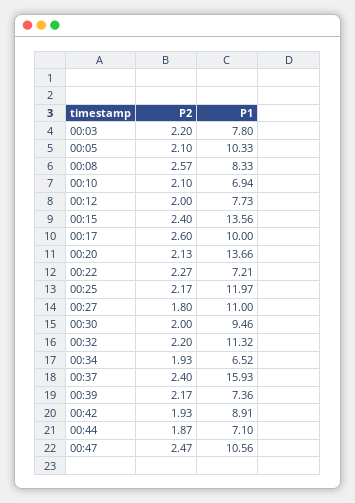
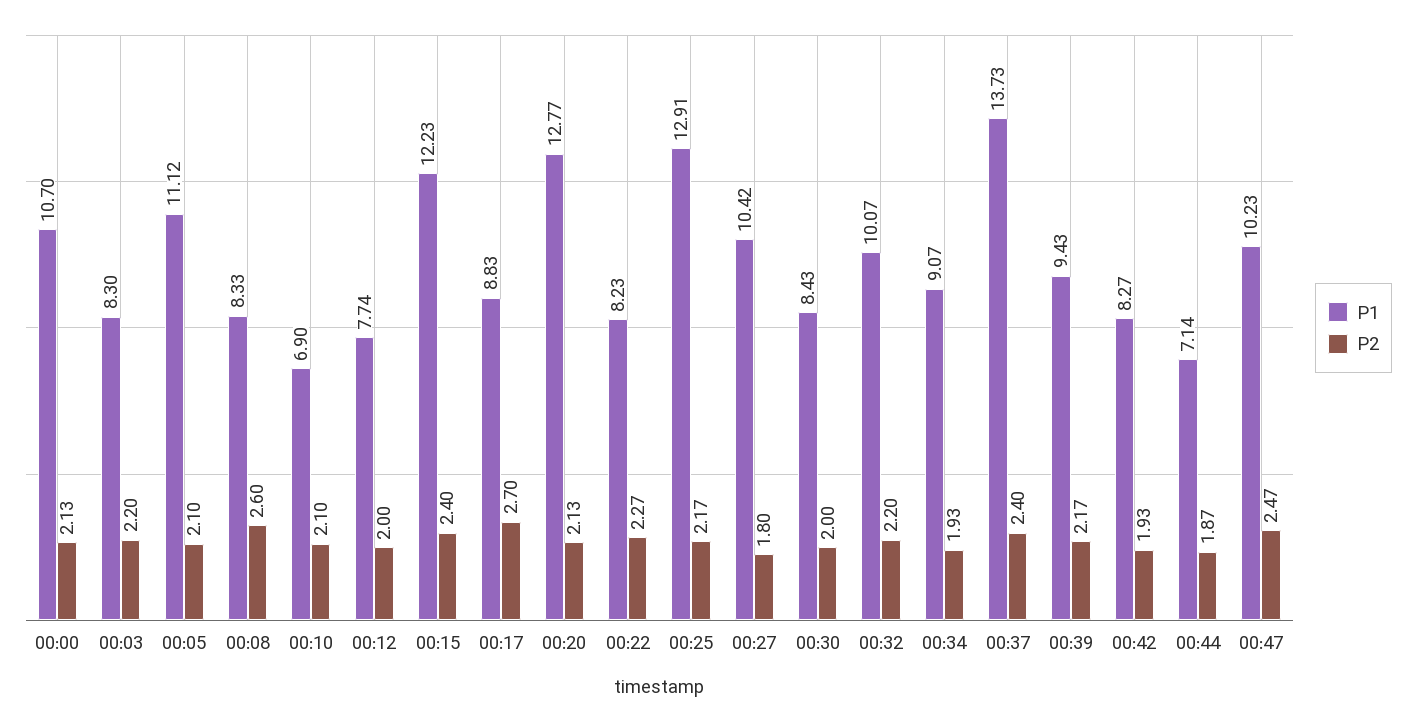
P1, 00:03: 7.8 -> 8.3
P1, 00:05: 10.33 -> 11.12
P2, 00:08: 2.57 -> 2.6
P1, 00:10: 6.94 -> 6.9
P1, 00:12: 7.73 -> 7.74
P1, 00:15: 13.56 -> 12.23
P2, 00:17: 2.6 -> 2.7
P1, 00:17: 10 -> 8.83
P1, 00:20: 13.66 -> 12.77
P1, 00:22: 7.21 -> 8.23
P1, 00:25: 11.97 -> 12.91
P1, 00:27: 11 -> 10.42
P1, 00:30: 9.46 -> 8.43
P1, 00:32: 11.32 -> 10.07
P1, 00:34: 6.52 -> 9.07
P1, 00:37: 15.93 -> 13.73
P1, 00:39: 7.36 -> 9.43
P1, 00:42: 8.91 -> 8.27
P1, 00:44: 7.1 -> 7.14
P1, 00:47: 10.56 -> 10.23
P1, 00:00: none -> 10.7
P2, 00:00: none -> 2.13

